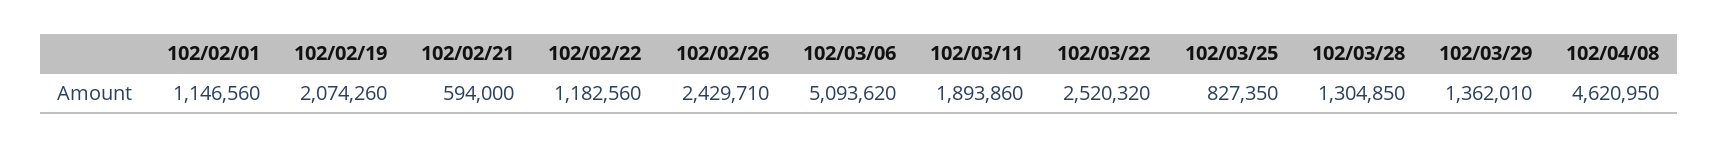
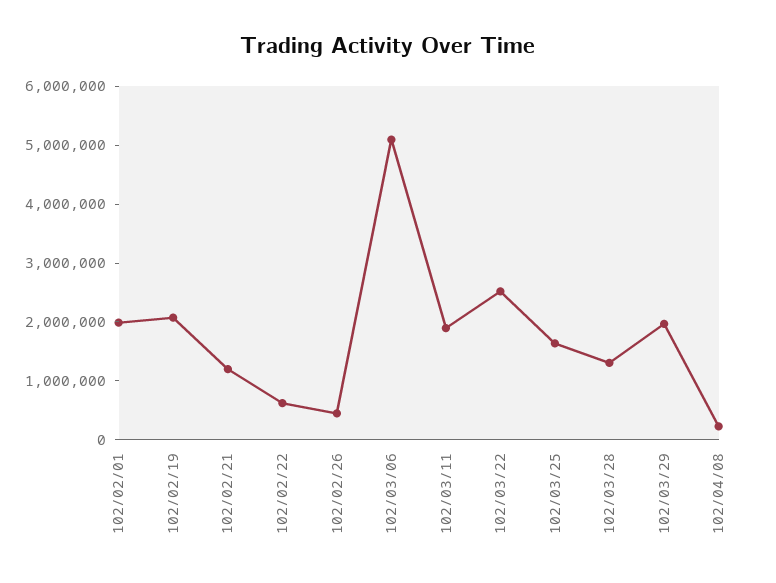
102/02/01: 1146560 -> 2000000
102/02/21: 594000 -> 1200000
102/02/22: 1182560 -> 600000
102/02/26: 2429710 -> 400000
102/03/25: 827350 -> 1600000
102/03/29: 1362010 -> 2000000
102/04/08: 4620950 -> 200000

